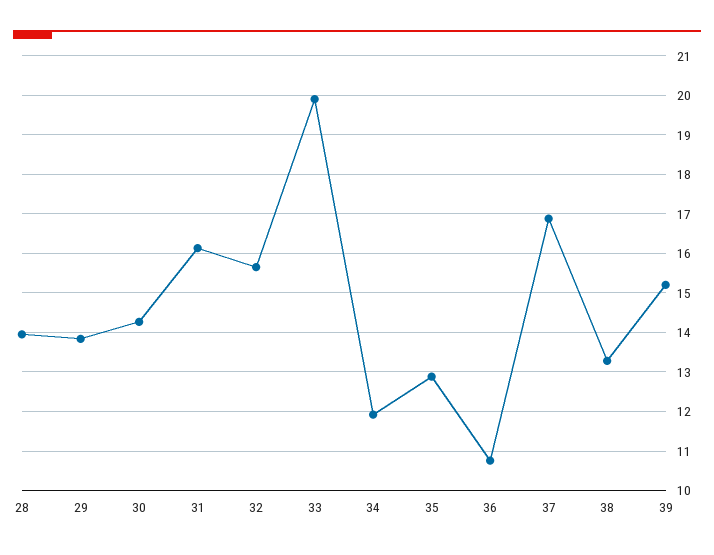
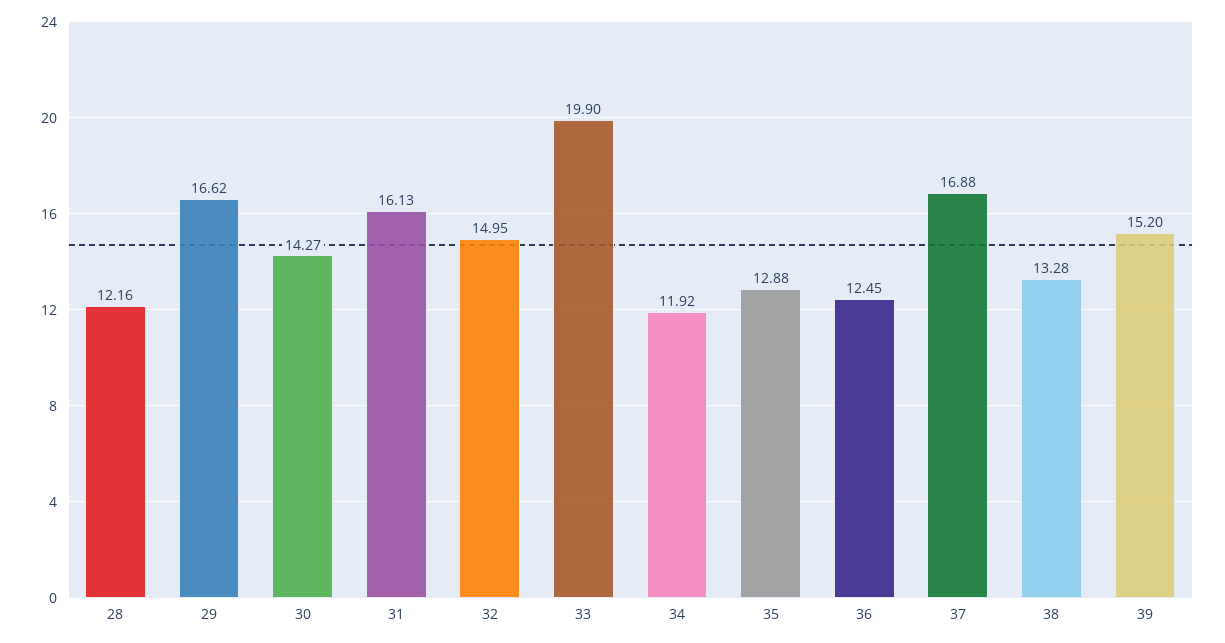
28: 14 -> 12.16
29: 13.8 -> 16.62
32: 15.6 -> 14.95
36: 10.8 -> 12.45

